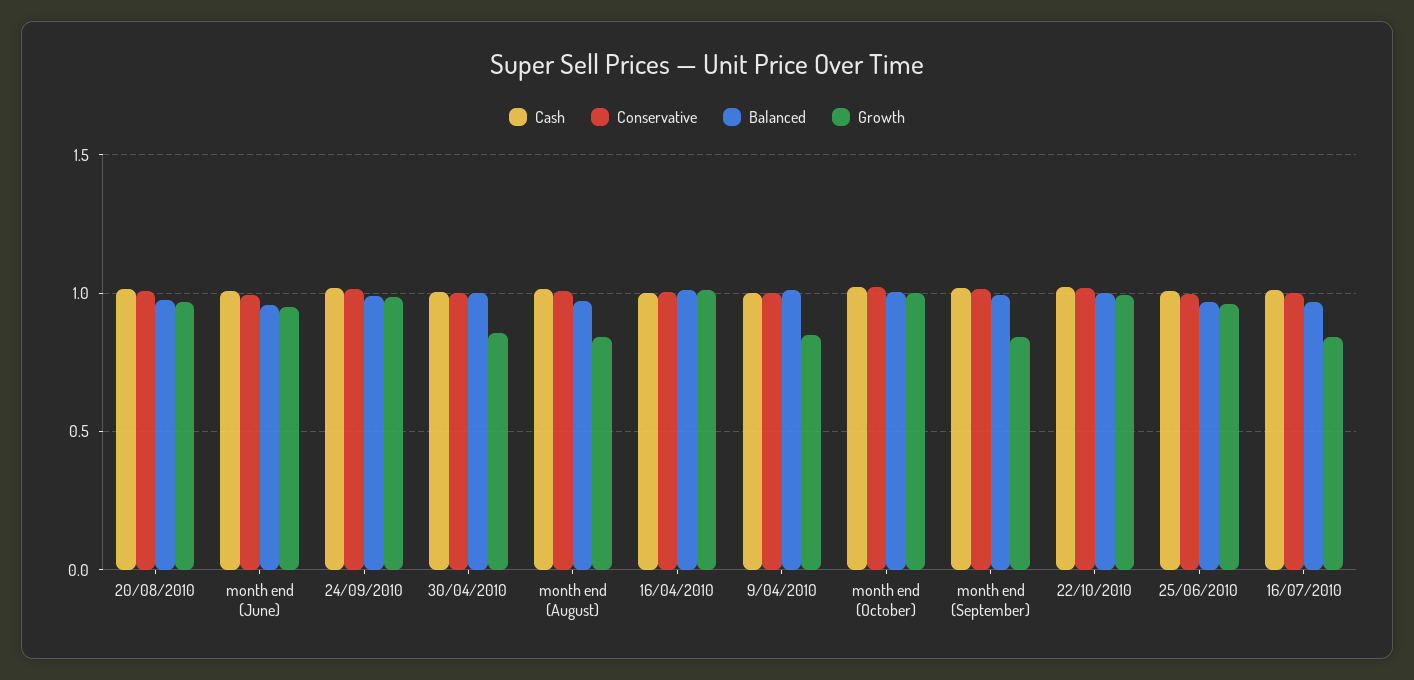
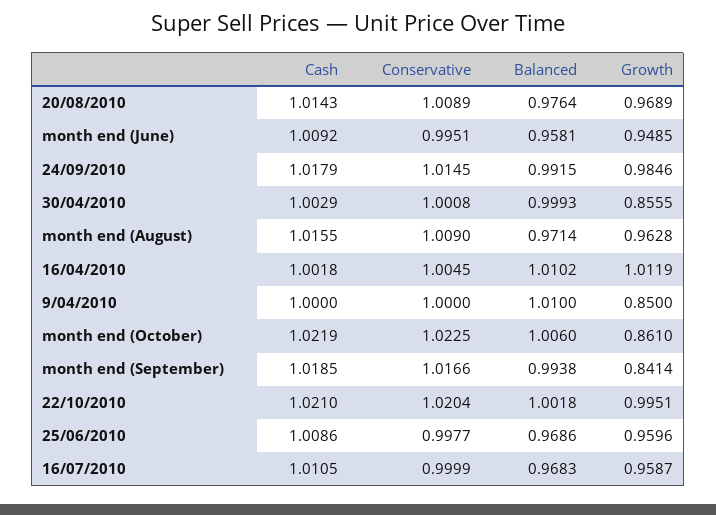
Growth, month end (August): 0.85 -> 0.9628
Growth, month end (October): 1 -> 0.861
Growth, 16/07/2010: 0.85 -> 0.9587

